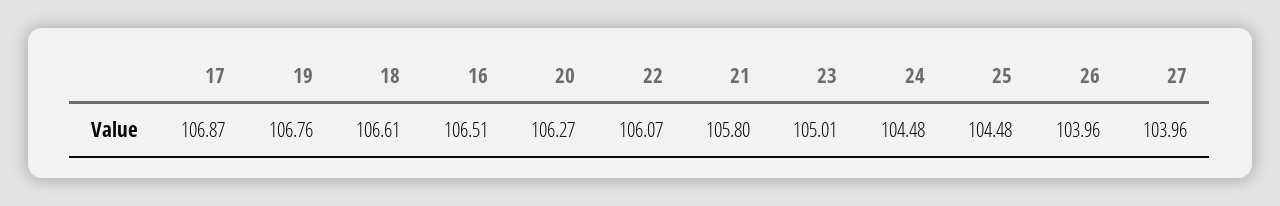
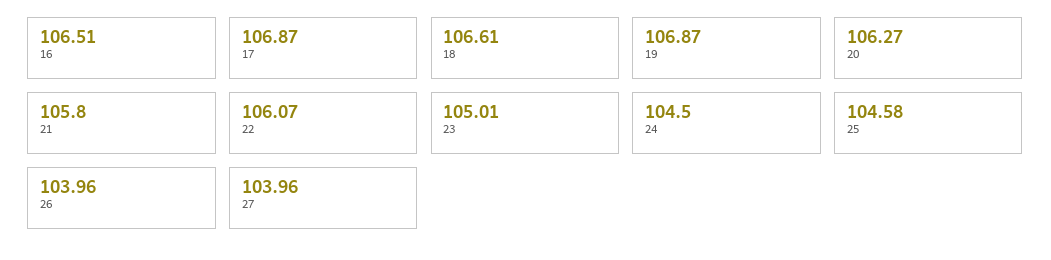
19: 106.76 -> 106.87
24: 104.48 -> 104.5
25: 104.48 -> 104.58

